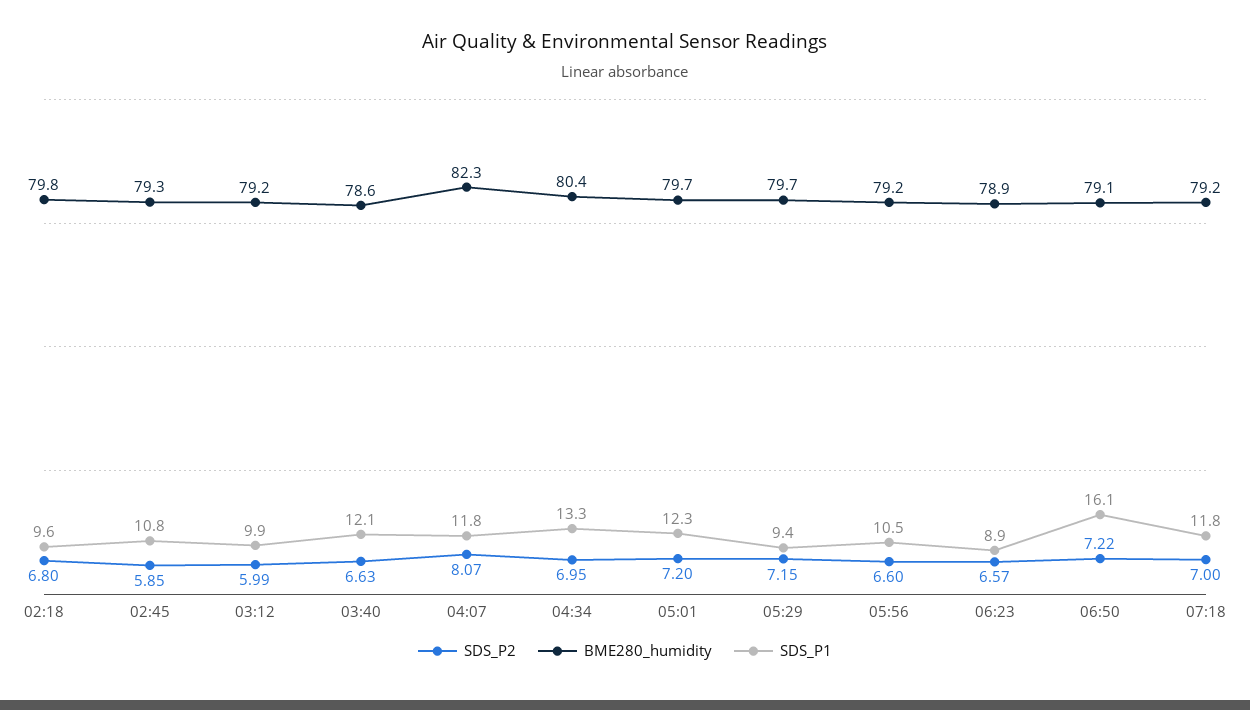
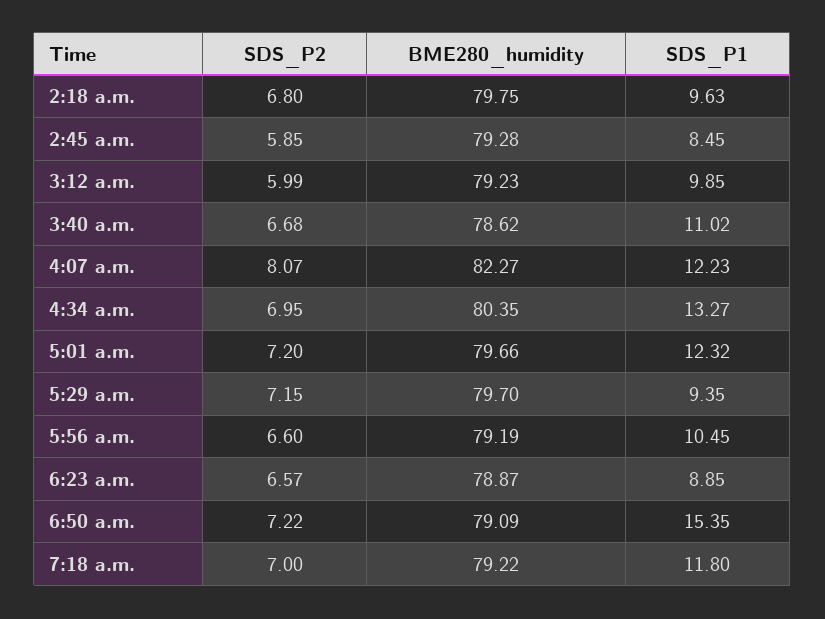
SDS_P1, 02:45: 10.8 -> 8.45
SDS_P2, 03:40: 6.63 -> 6.68
SDS_P1, 03:40: 12.1 -> 11.02
SDS_P1, 04:07: 11.8 -> 12.23
SDS_P1, 06:50: 16.1 -> 15.35

